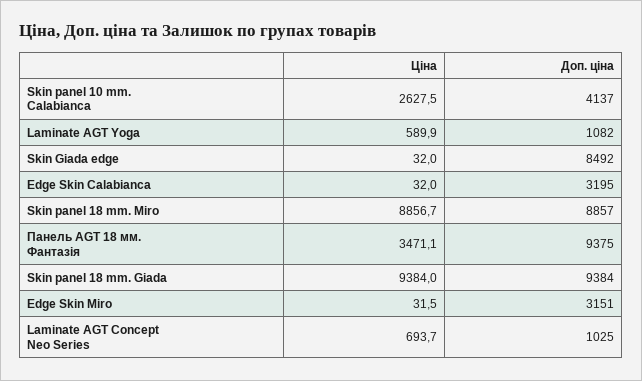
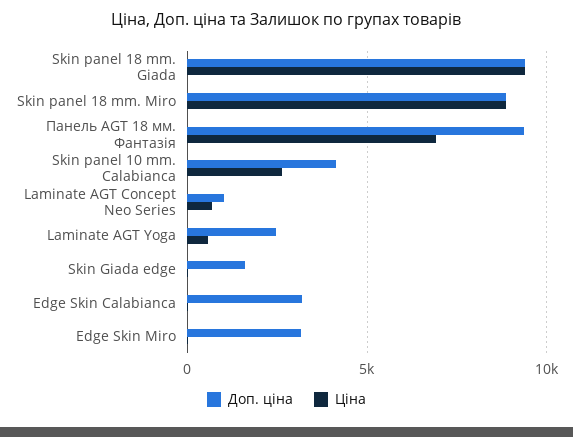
Доп. ціна, Laminate AGT Yoga: 1082 -> 2500
Доп. ціна, Skin Giada edge: 8492 -> 1500
Ціна, Панель AGT 18 мм. Фантазія: 3471.1 -> 7000

